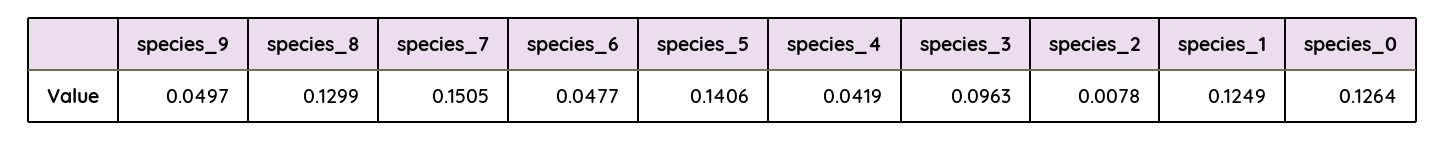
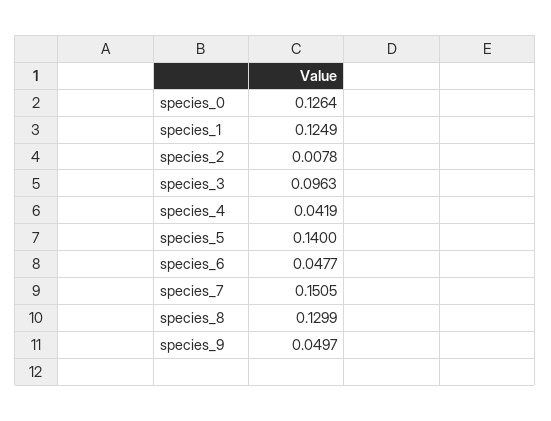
species_5: 0.1406 -> 0.14

